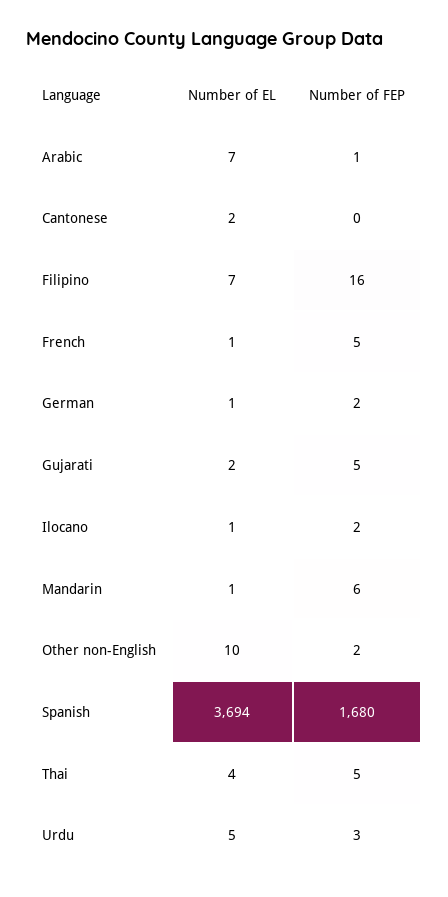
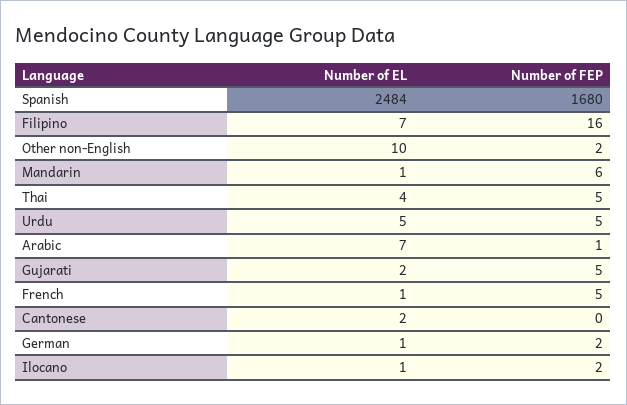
Number of EL, Spanish: 3694 -> 2484
Number of FEP, Urdu: 3 -> 5

